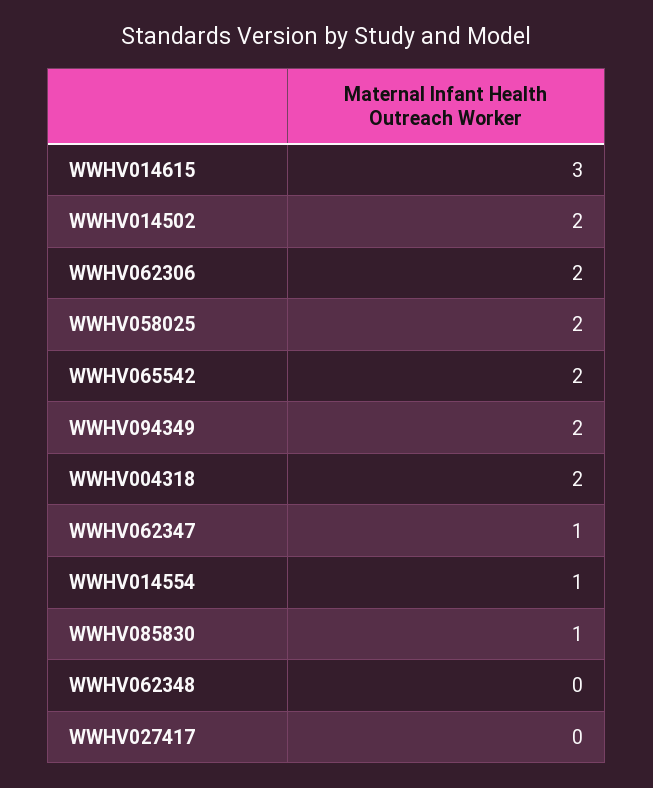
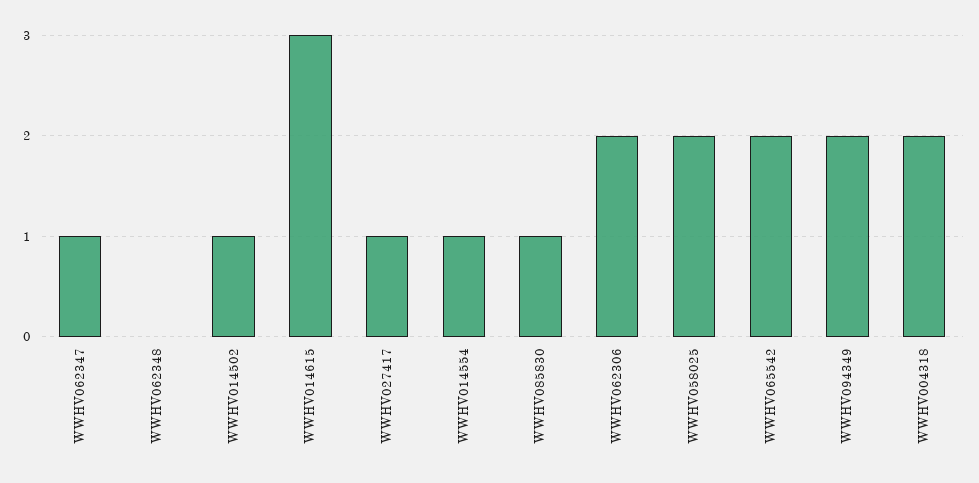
WWHV014502: 2 -> 1
WWHV027417: 0 -> 1

